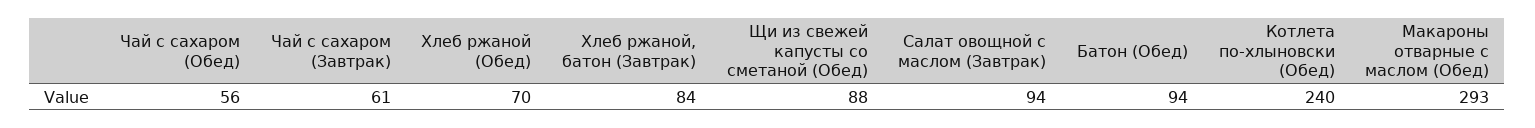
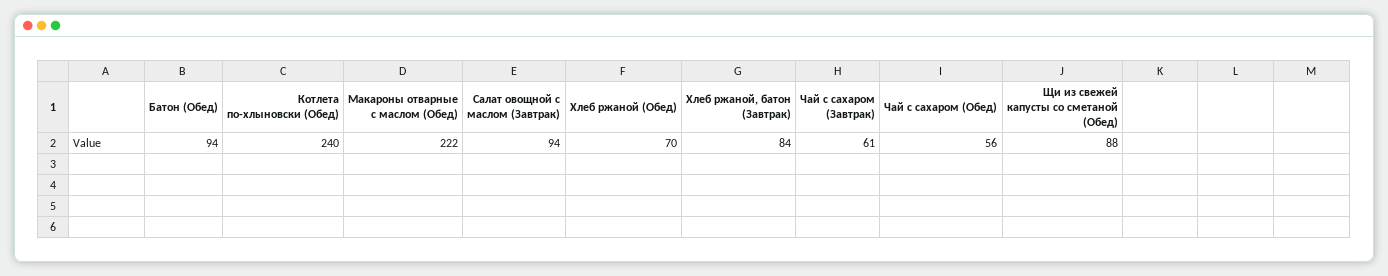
Макароны отварные с маслом (Обед): 293 -> 222

